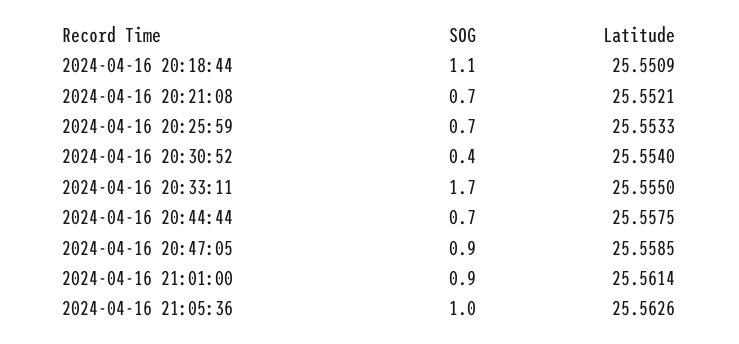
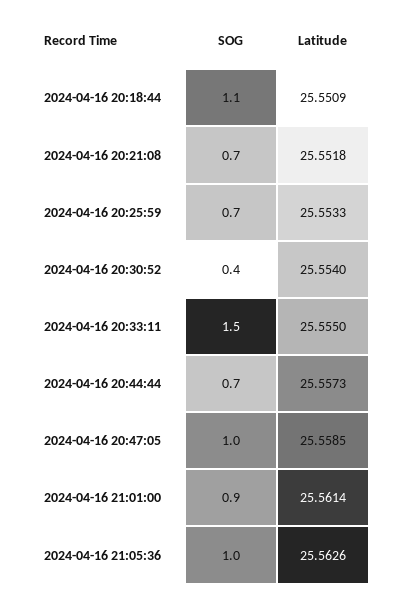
Latitude, 2024-04-16 20:21:08: 25.5521 -> 25.5518
SOG, 2024-04-16 20:33:11: 1.7 -> 1.5
Latitude, 2024-04-16 20:44:44: 25.5575 -> 25.5573
SOG, 2024-04-16 20:47:05: 0.9 -> 1

